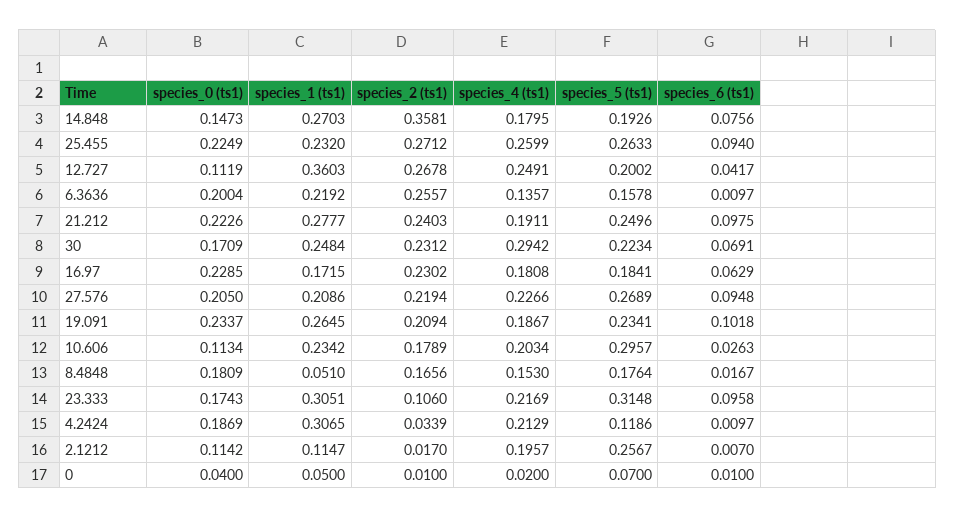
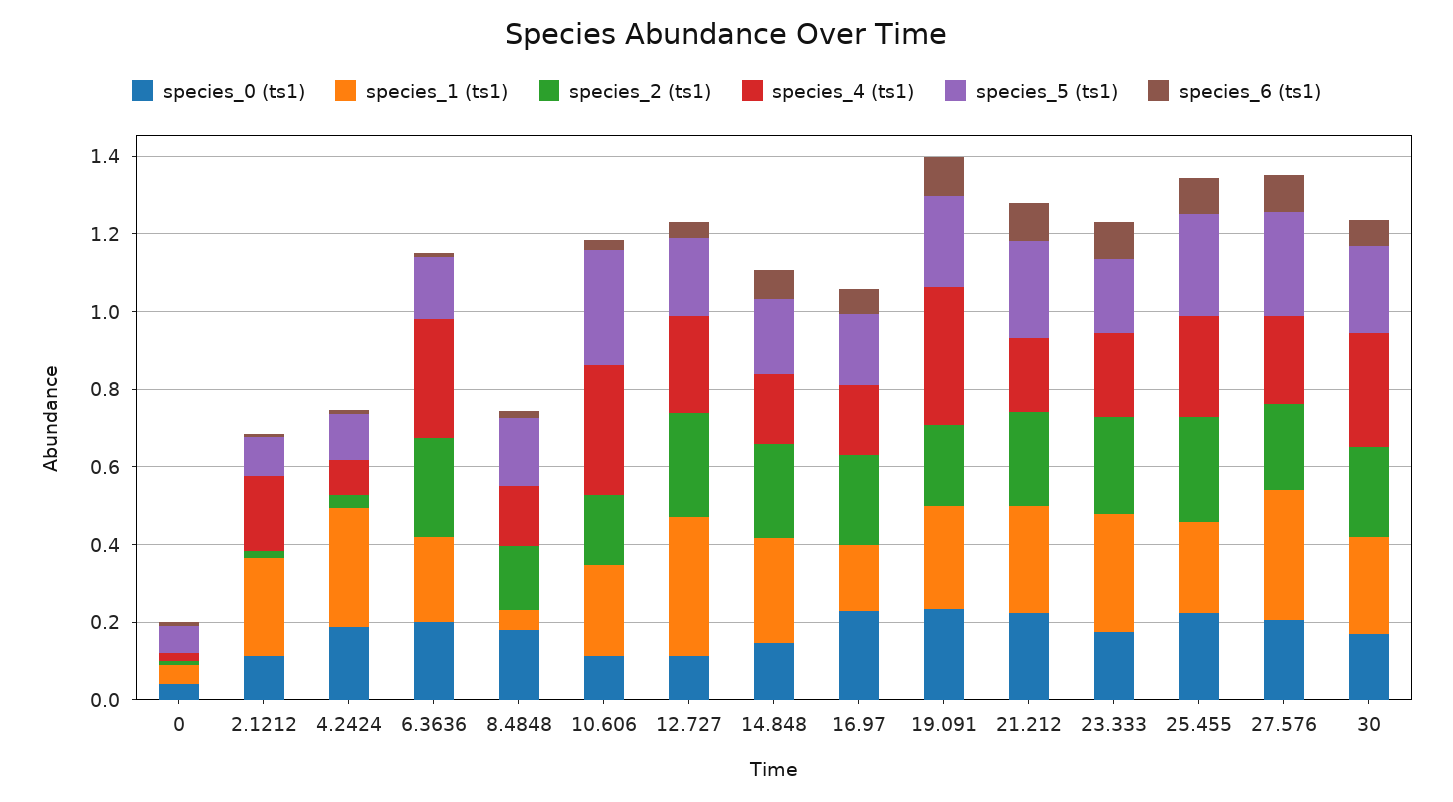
species_2 (ts1), 14.848: 0.3581 -> 0.25
species_4 (ts1), 6.3636: 0.1357 -> 0.3
species_1 (ts1), 27.576: 0.2086 -> 0.35
species_4 (ts1), 19.091: 0.1867 -> 0.35
species_4 (ts1), 10.606: 0.2034 -> 0.35
species_2 (ts1), 23.333: 0.106 -> 0.25
species_5 (ts1), 23.333: 0.3148 -> 0.2
species_4 (ts1), 4.2424: 0.2129 -> 0.1
species_1 (ts1), 2.1212: 0.1147 -> 0.25
species_5 (ts1), 2.1212: 0.2567 -> 0.1

